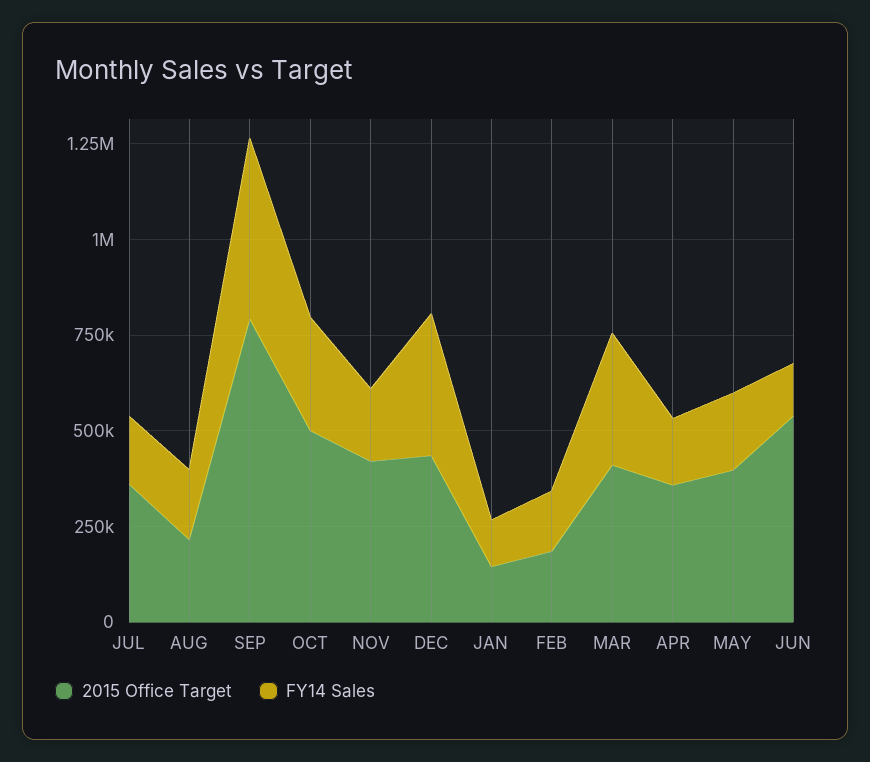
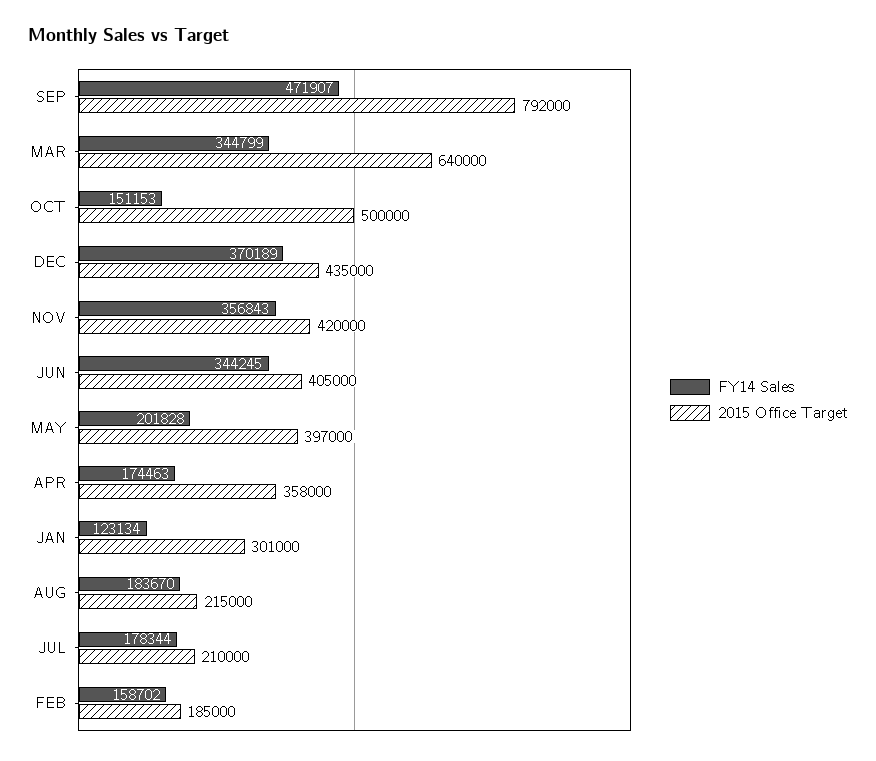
2015 Office Target, JUL: 350000 -> 210000
FY14 Sales, OCT: 300000 -> 151153
FY14 Sales, NOV: 200000 -> 356843
2015 Office Target, JAN: 150000 -> 301000
2015 Office Target, MAR: 400000 -> 640000
2015 Office Target, JUN: 550000 -> 405000
FY14 Sales, JUN: 150000 -> 344245

